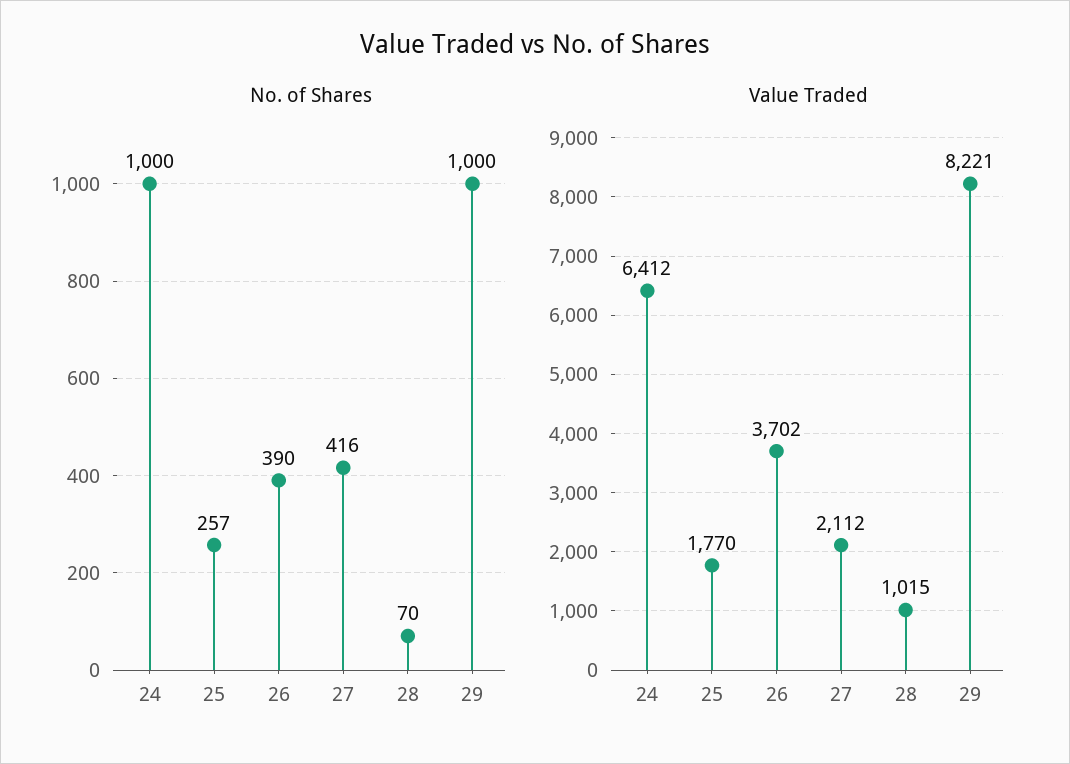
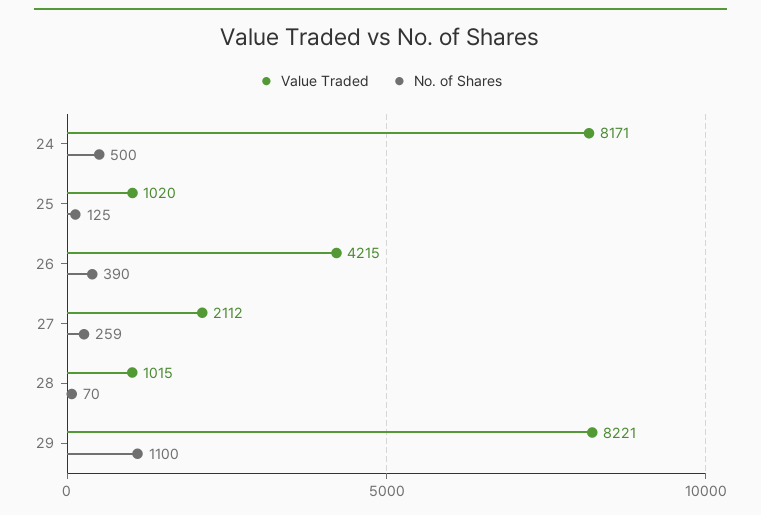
No. of Shares, 24: 1000 -> 500
No. of Shares, 25: 257 -> 125
No. of Shares, 27: 416 -> 259
No. of Shares, 29: 1000 -> 1100
Value Traded, 24: 6412 -> 8171
Value Traded, 25: 1770 -> 1020
Value Traded, 26: 3702 -> 4215

